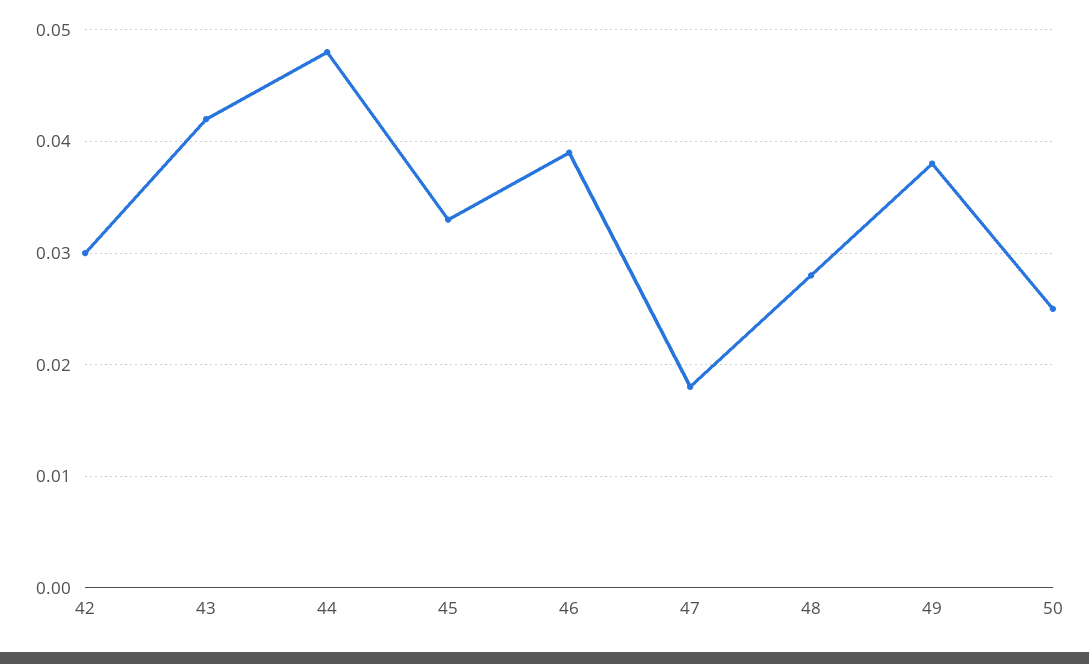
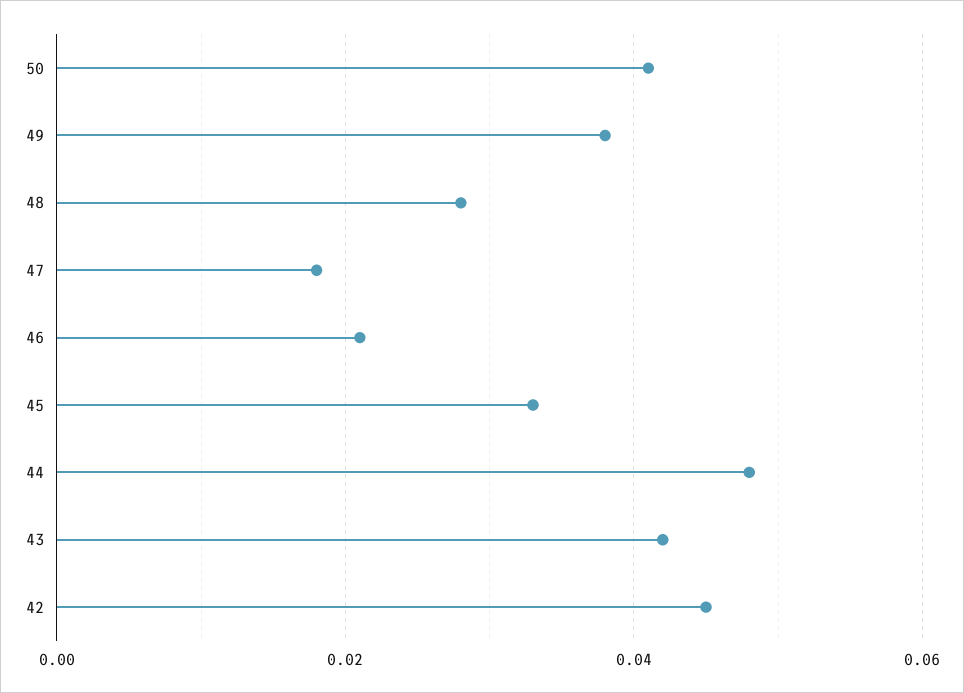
42: 0.03 -> 0.045
46: 0.039 -> 0.02
50: 0.025 -> 0.04

